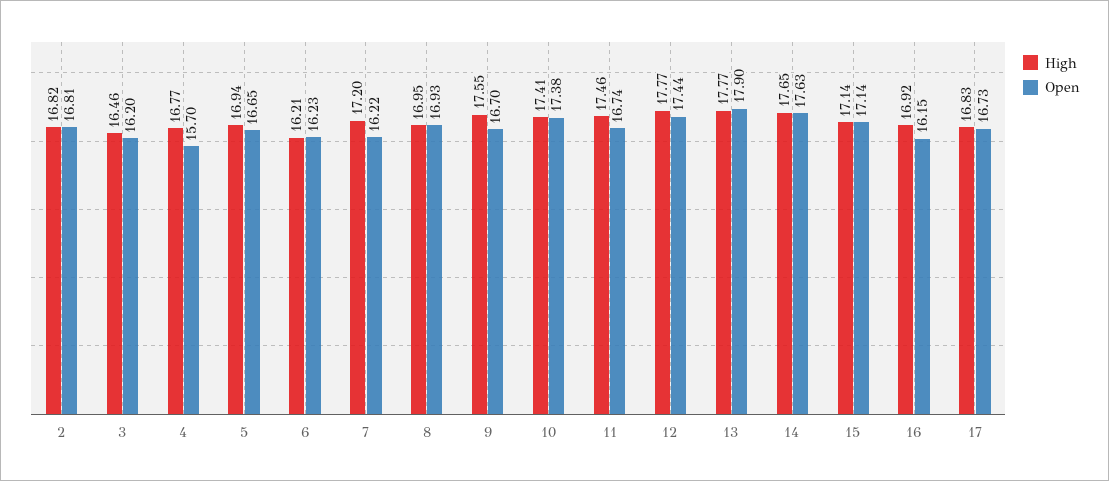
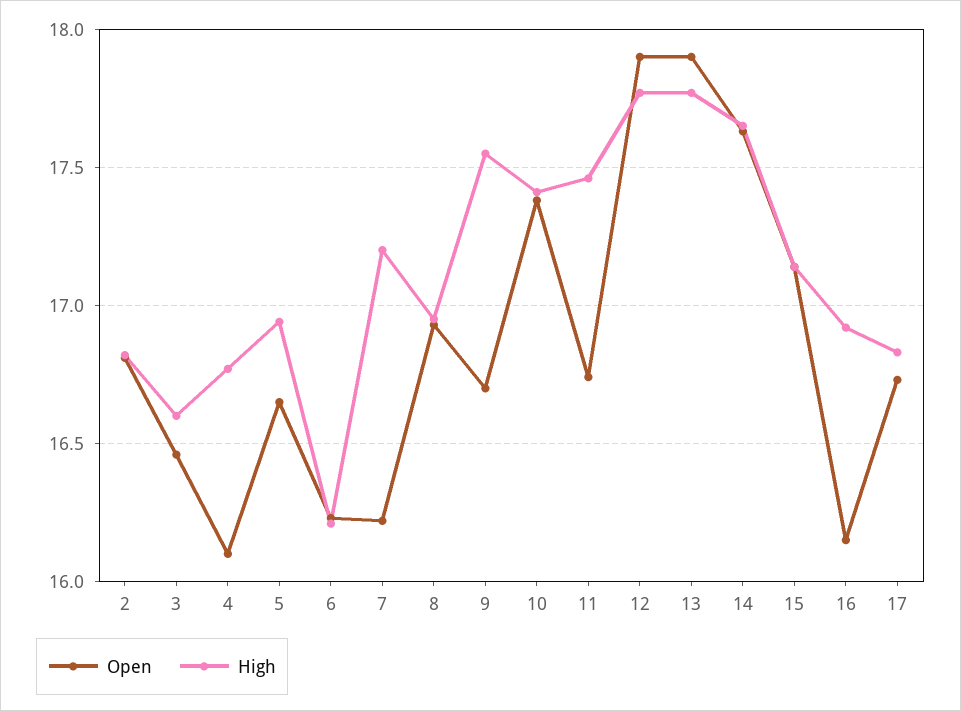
High, 3: 16.46 -> 16.6
Open, 3: 16.2 -> 16.45
Open, 4: 15.7 -> 16.1
Open, 12: 17.44 -> 17.9

